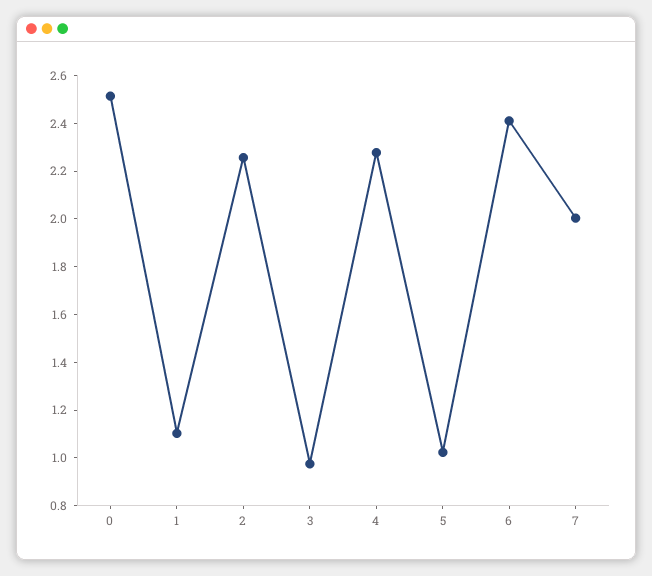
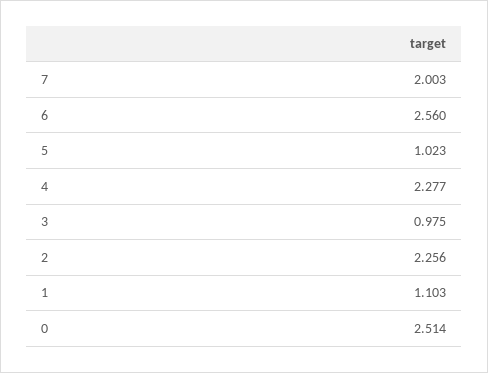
6: 2.4 -> 2.56

